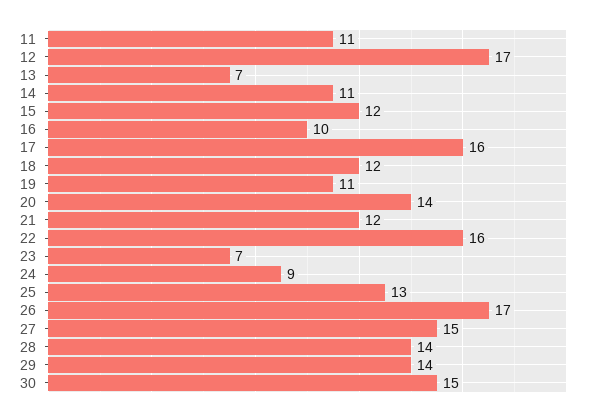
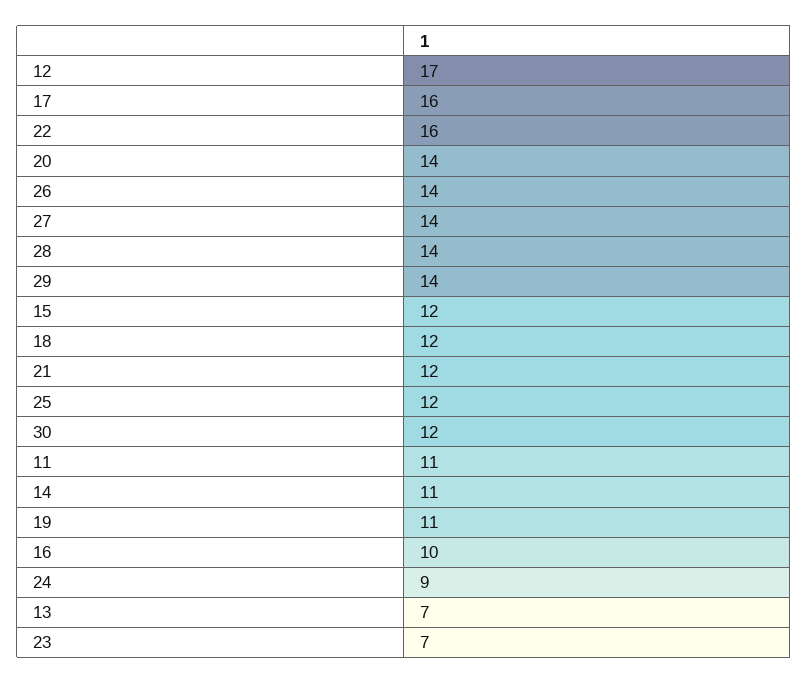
25: 13 -> 12
26: 17 -> 14
27: 15 -> 14
30: 15 -> 12

